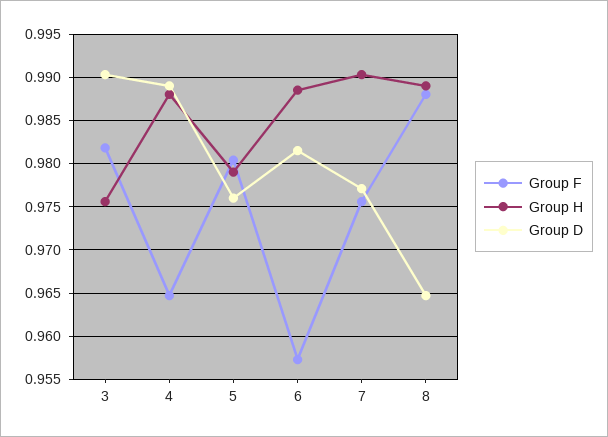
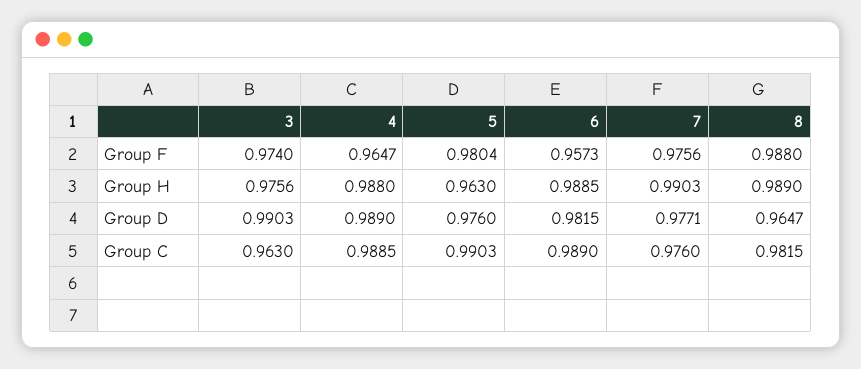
Group F, 3: 0.982 -> 0.974
Group H, 5: 0.979 -> 0.963
Group C, 3: none -> 0.963
Group C, 4: none -> 0.9885
Group C, 5: none -> 0.9903
Group C, 6: none -> 0.989
Group C, 7: none -> 0.976
Group C, 8: none -> 0.9815

